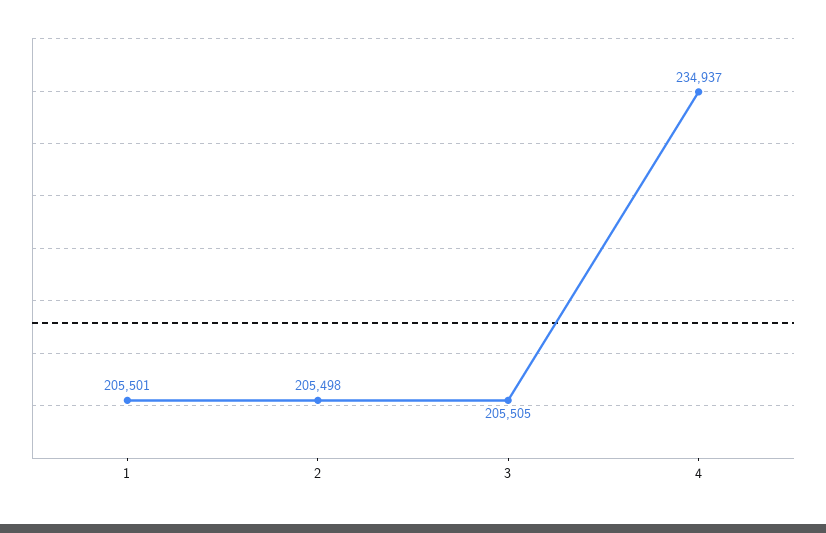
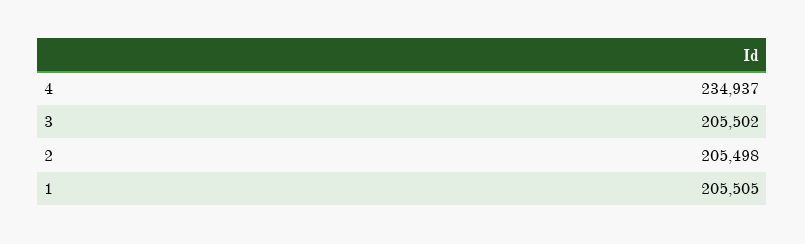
1: 205501 -> 205505
3: 205505 -> 205502

